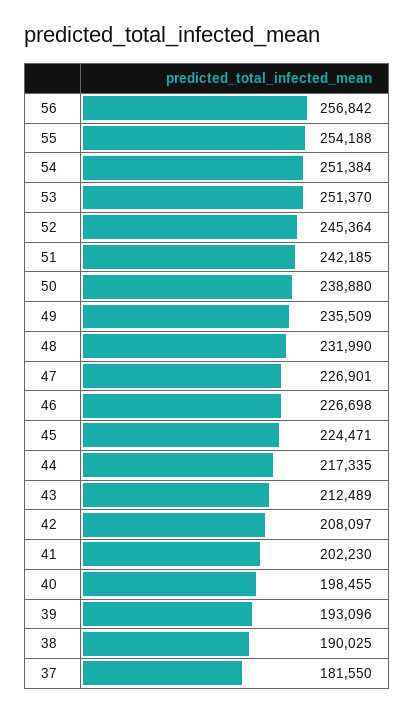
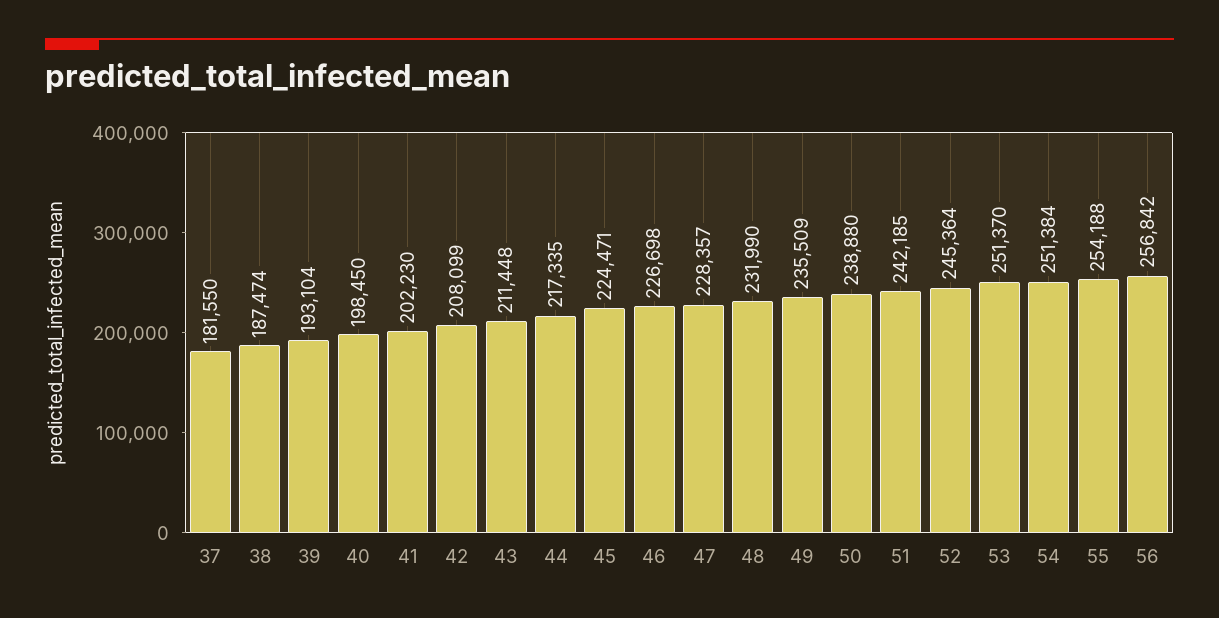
47: 226901 -> 228357
43: 212489 -> 211448
42: 208097 -> 208099
40: 198455 -> 198450
39: 193096 -> 193104
38: 190025 -> 187474

